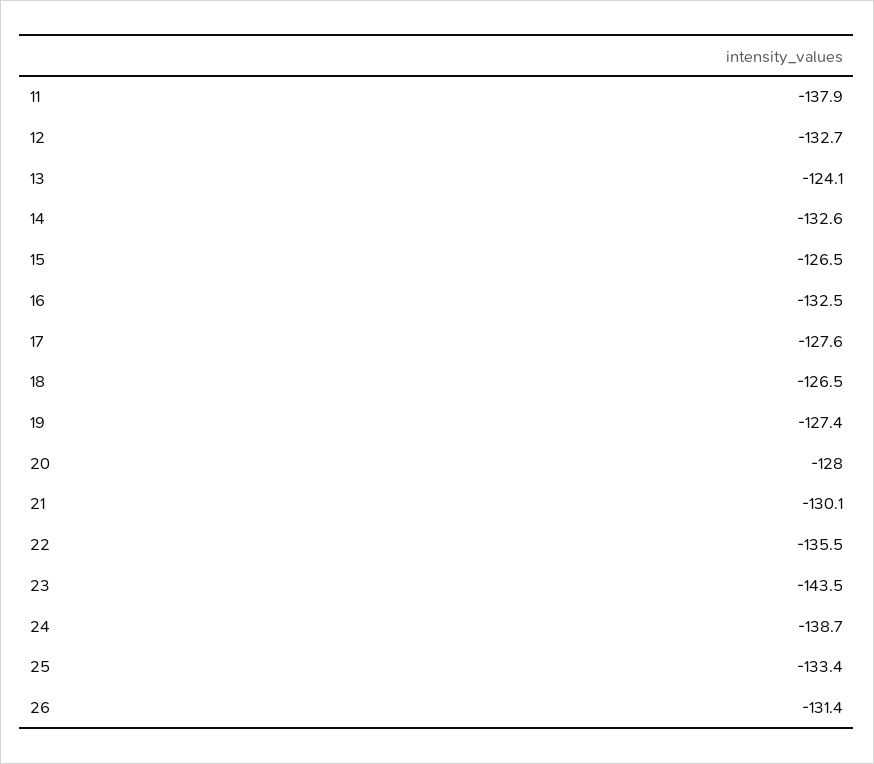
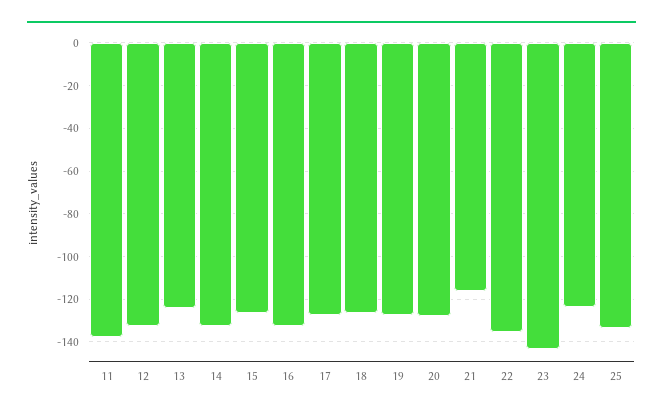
21: -130.1 -> -115
24: -138.7 -> -125
26: -131.4 -> none

